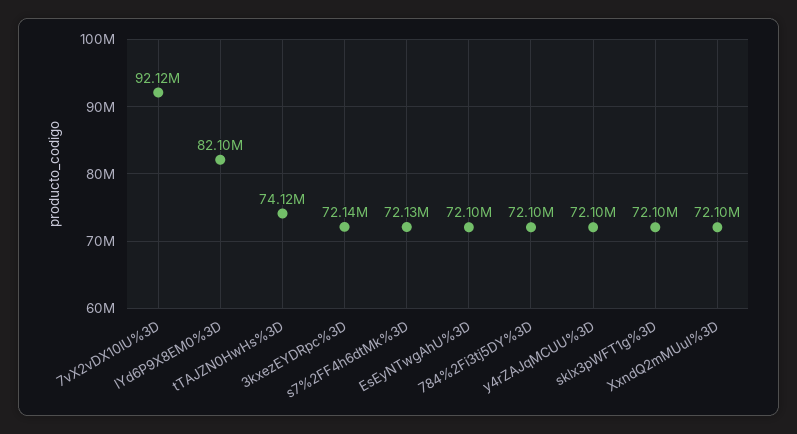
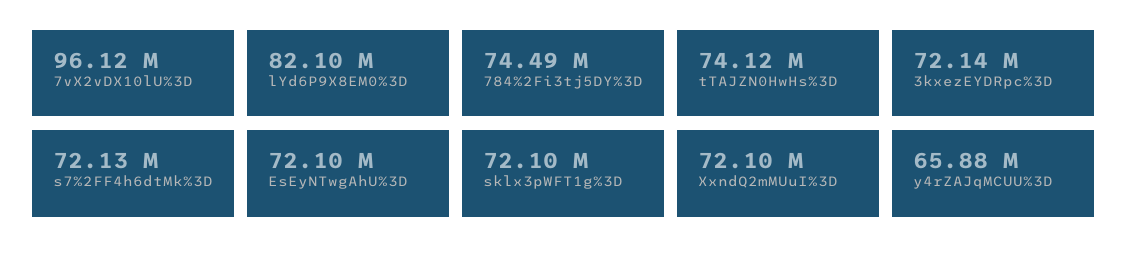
7vX2vDX10lU%3D: 92120000 -> 96120000
784%2Fi3tj5DY%3D: 72100000 -> 74490000
y4rZAJqMCUU%3D: 72100000 -> 65880000

